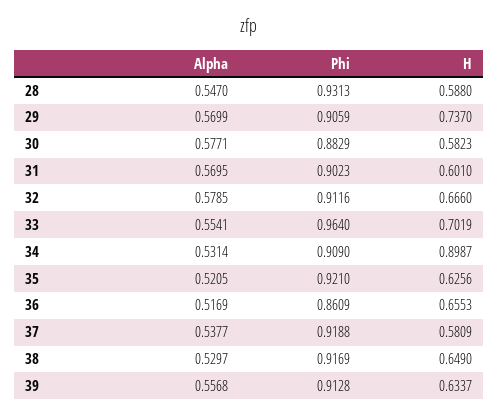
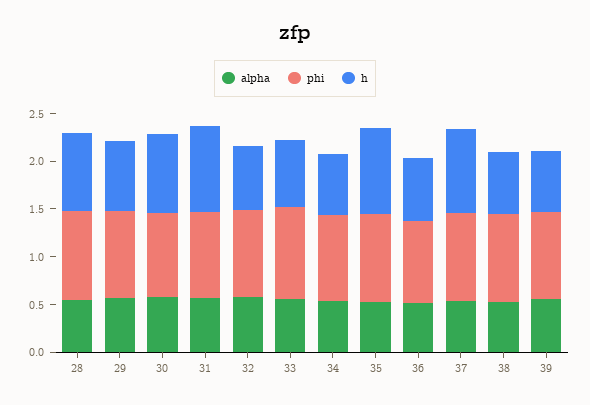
H, 28: 0.588 -> 0.8
H, 30: 0.5823 -> 0.8
H, 31: 0.601 -> 0.9
H, 34: 0.8987 -> 0.6
H, 35: 0.6256 -> 0.9
H, 37: 0.5809 -> 0.9

